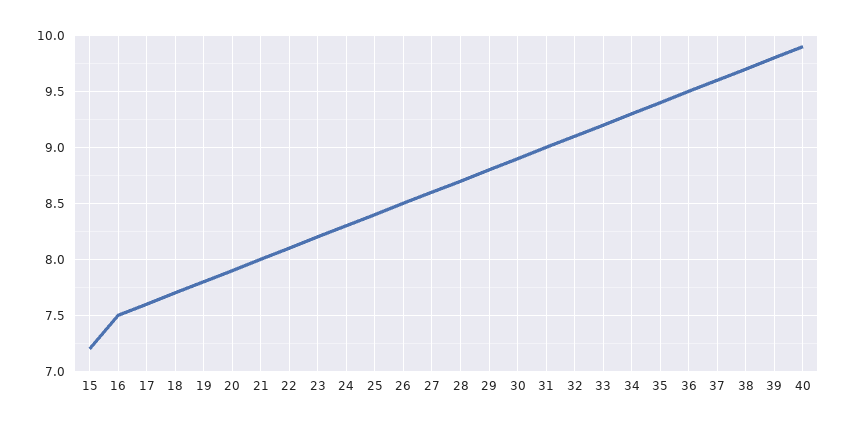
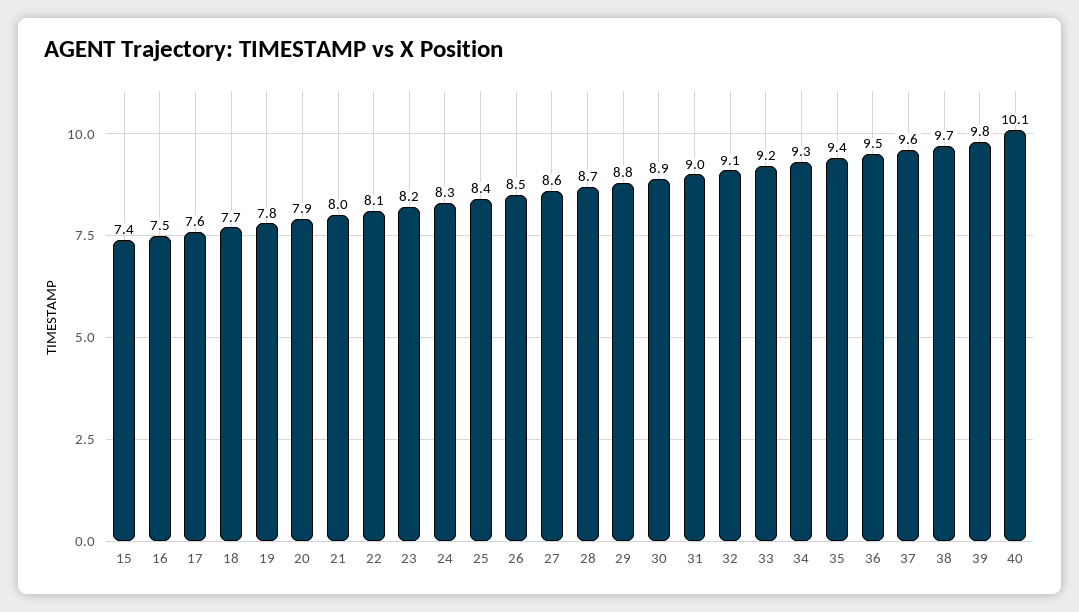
15: 7.2 -> 7.4
40: 9.9 -> 10.1

